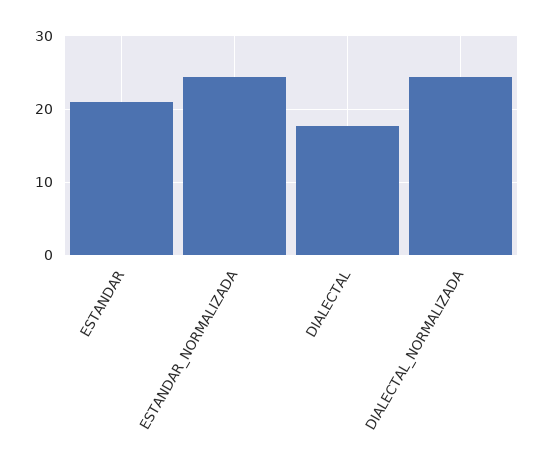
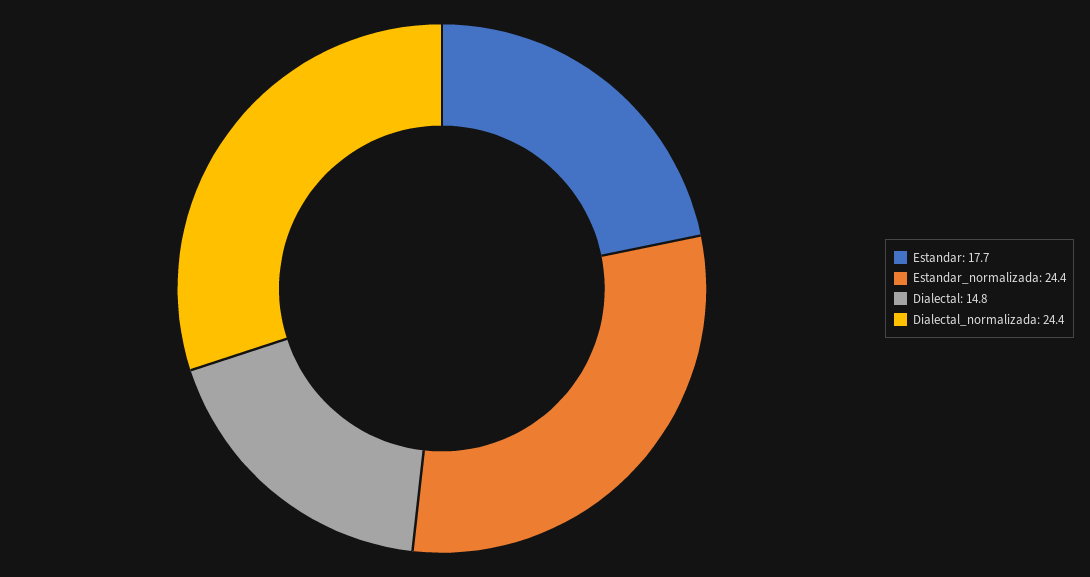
ESTANDAR: 21 -> 17.7
DIALECTAL: 18 -> 14.8

